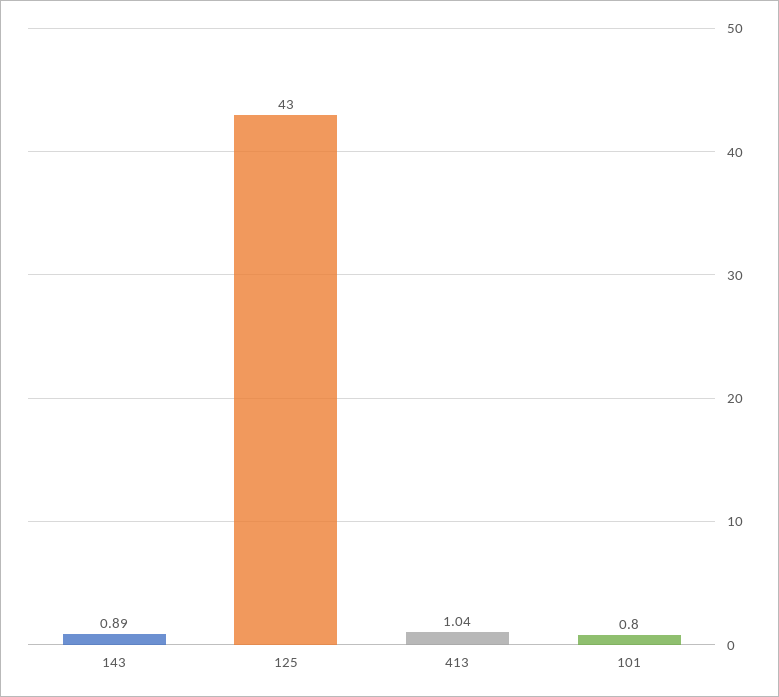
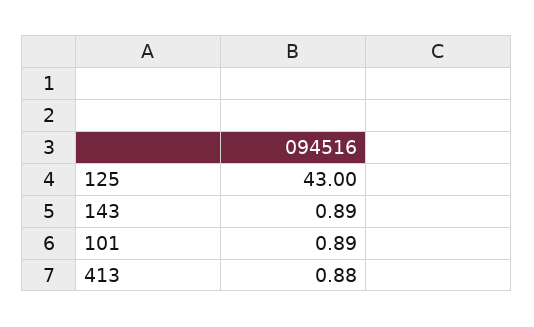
413: 1.04 -> 0.88
101: 0.8 -> 0.89

